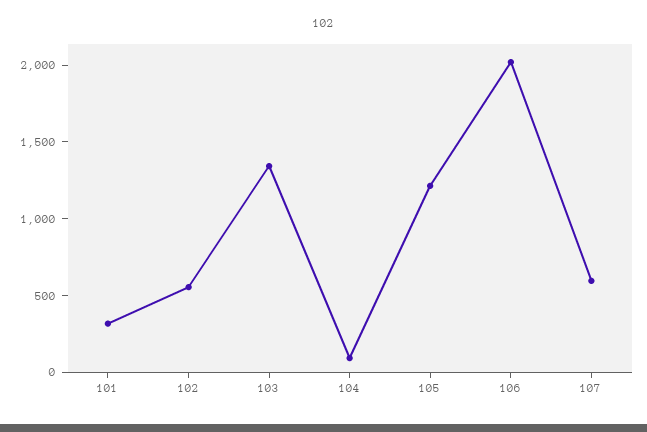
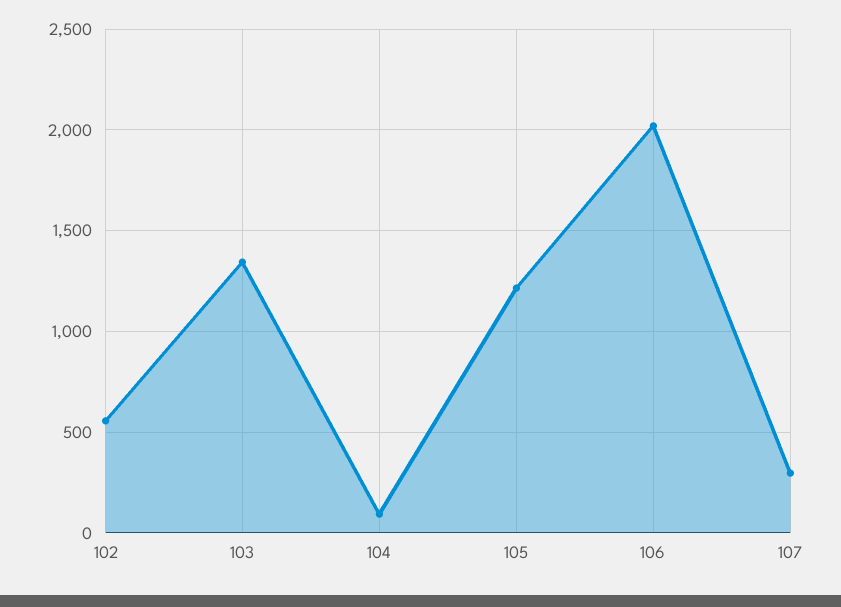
101: 300 -> none
107: 600 -> 300

